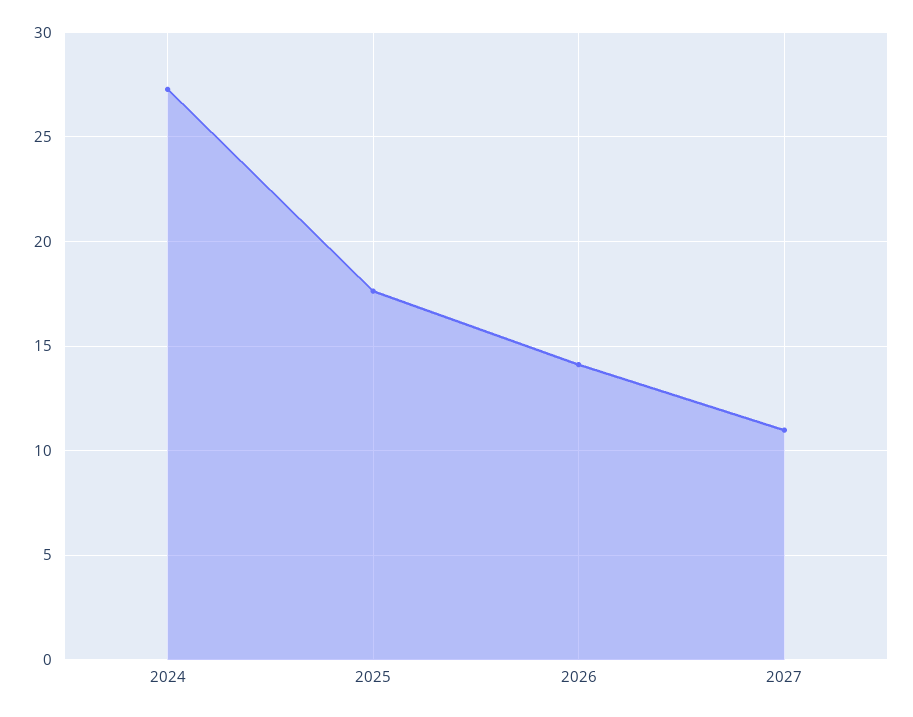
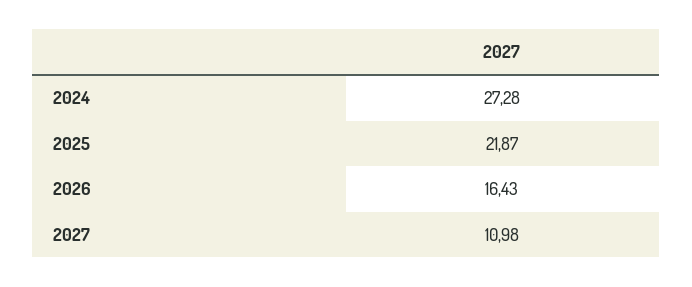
2025: 17.5 -> 21.87
2026: 14 -> 16.43

